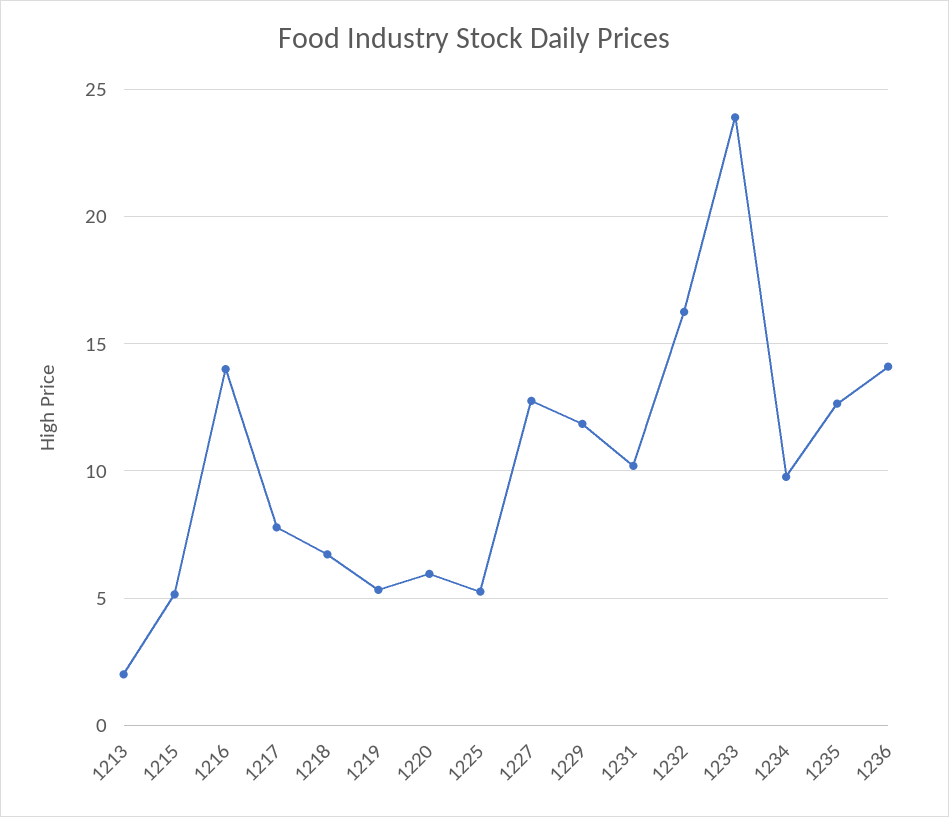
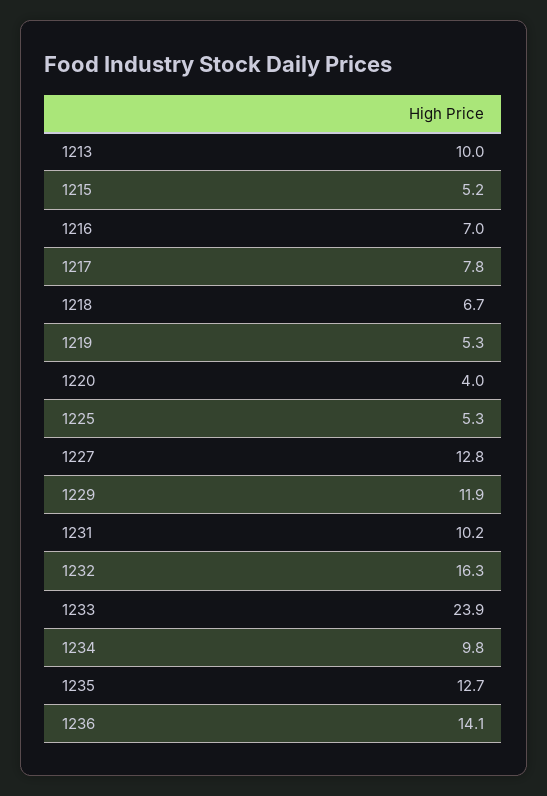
1213: 2 -> 10
1216: 14 -> 7
1220: 6 -> 4

